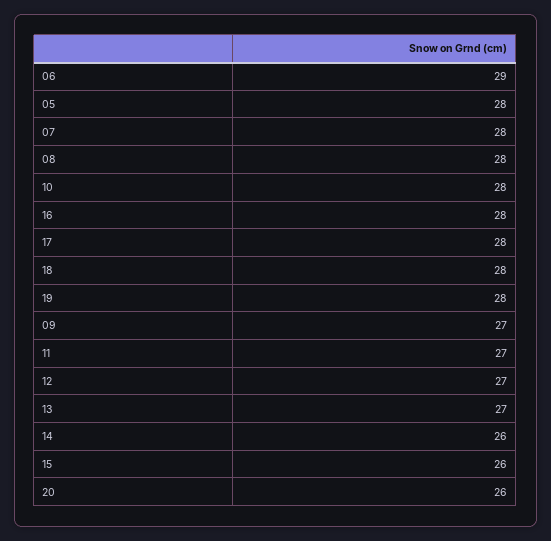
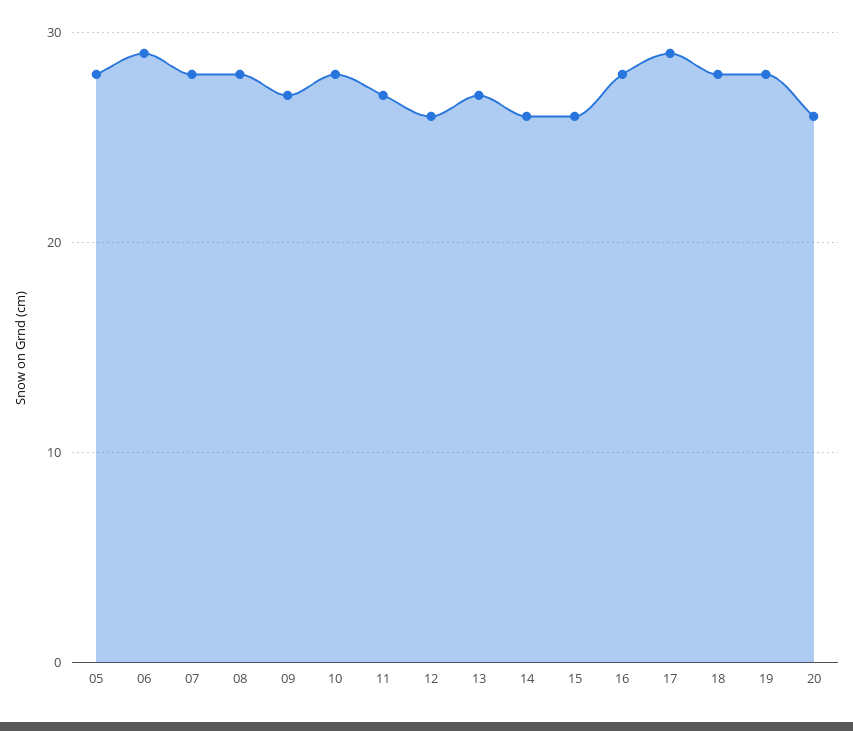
17: 28 -> 29
12: 27 -> 26

